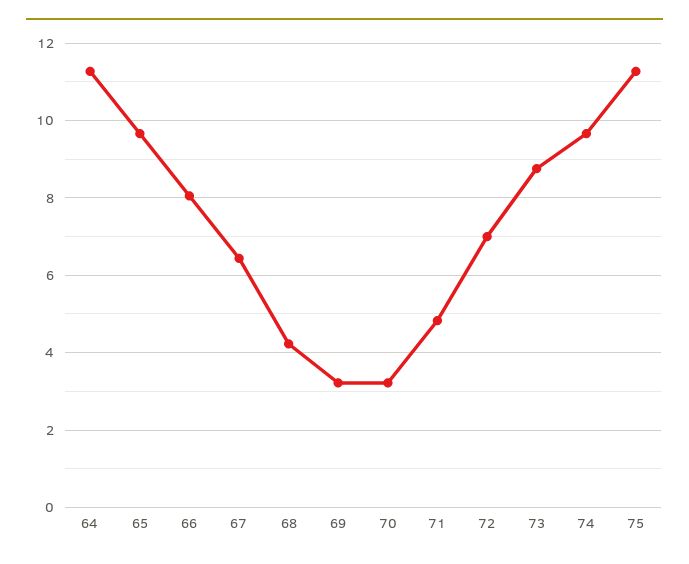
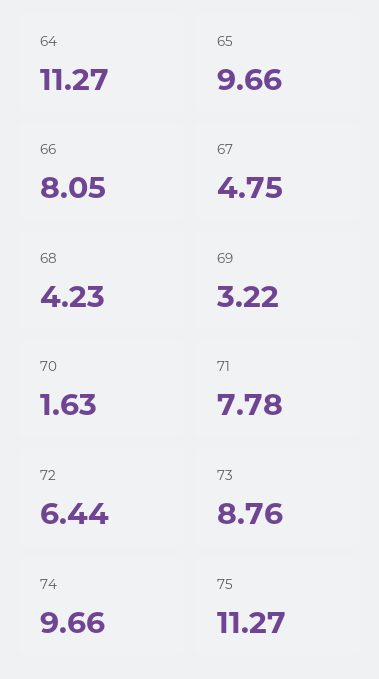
67: 6.4 -> 4.75
70: 3.2 -> 1.63
71: 4.8 -> 7.78
72: 7 -> 6.44

